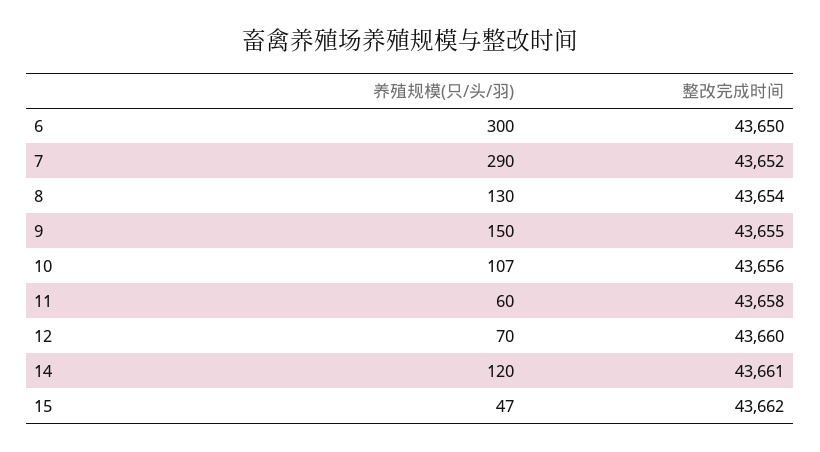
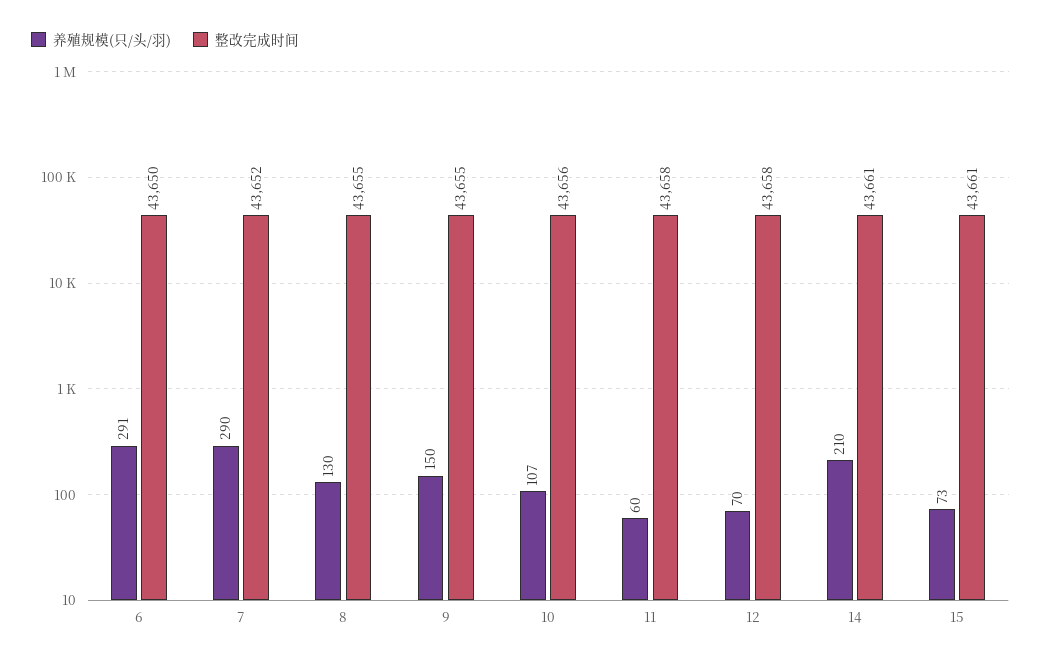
养殖规模(只/头/羽), 6: 300 -> 291
整改完成时间, 8: 43654 -> 43655
整改完成时间, 12: 43660 -> 43658
养殖规模(只/头/羽), 14: 120 -> 210
养殖规模(只/头/羽), 15: 47 -> 73
整改完成时间, 15: 43662 -> 43661

